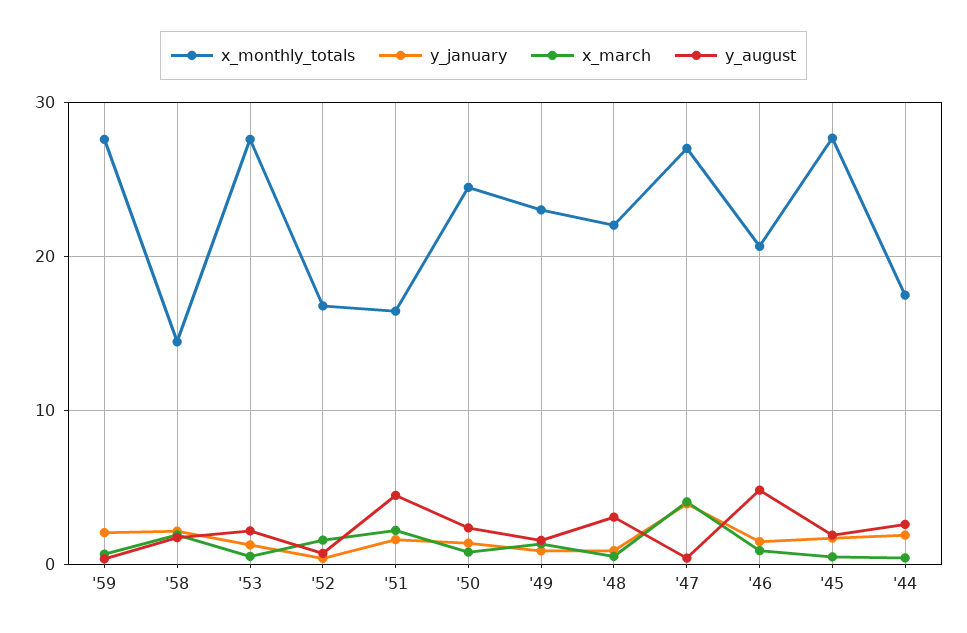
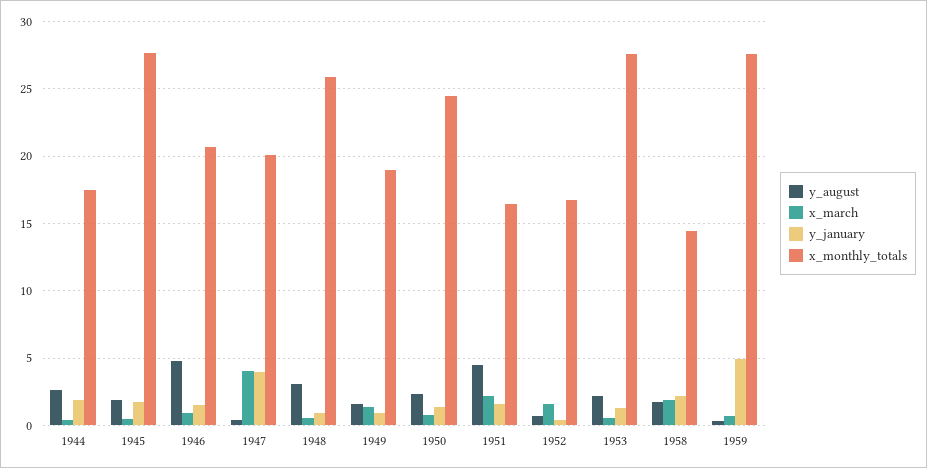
y_january, '59: 2 -> 5
x_monthly_totals, '49: 23 -> 19
x_monthly_totals, '48: 22 -> 26
x_monthly_totals, '47: 27 -> 20

